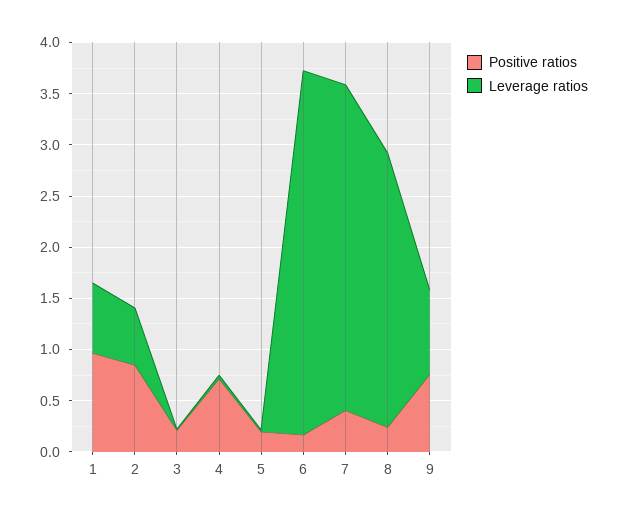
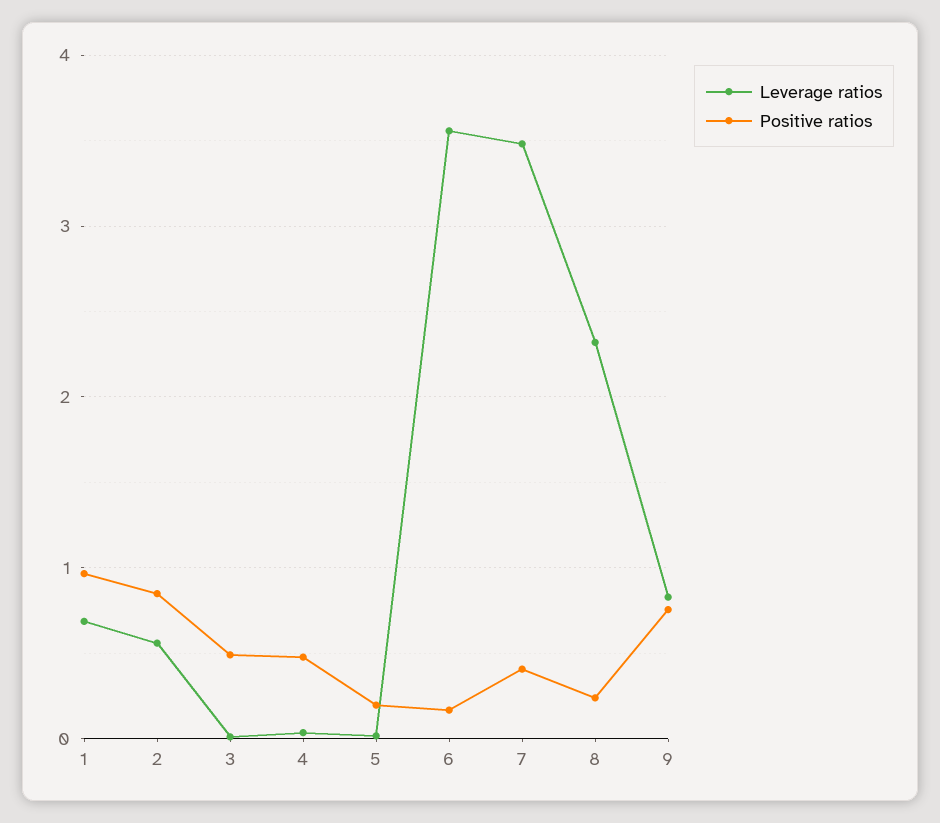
Positive ratios, 3: 0.2 -> 0.5
Positive ratios, 4: 0.7 -> 0.5
Leverage ratios, 7: 3.2 -> 3.5
Leverage ratios, 8: 2.7 -> 2.3

